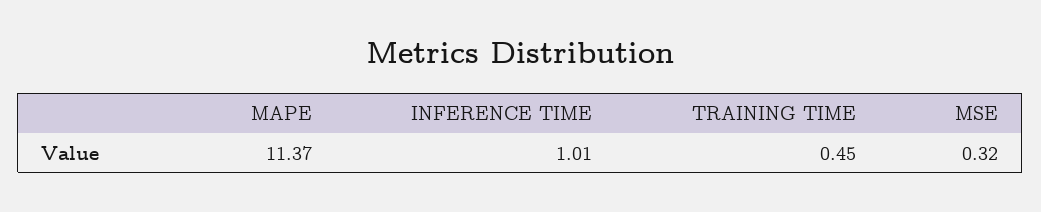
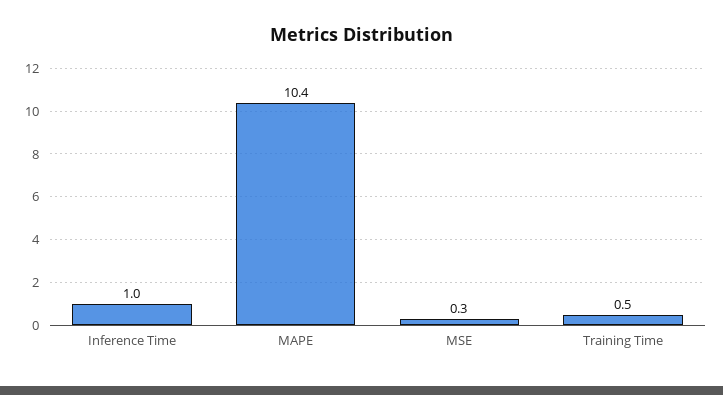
MAPE: 11.37 -> 10.4

